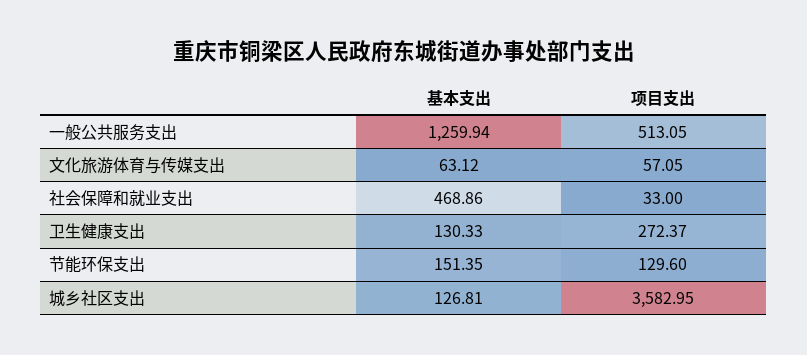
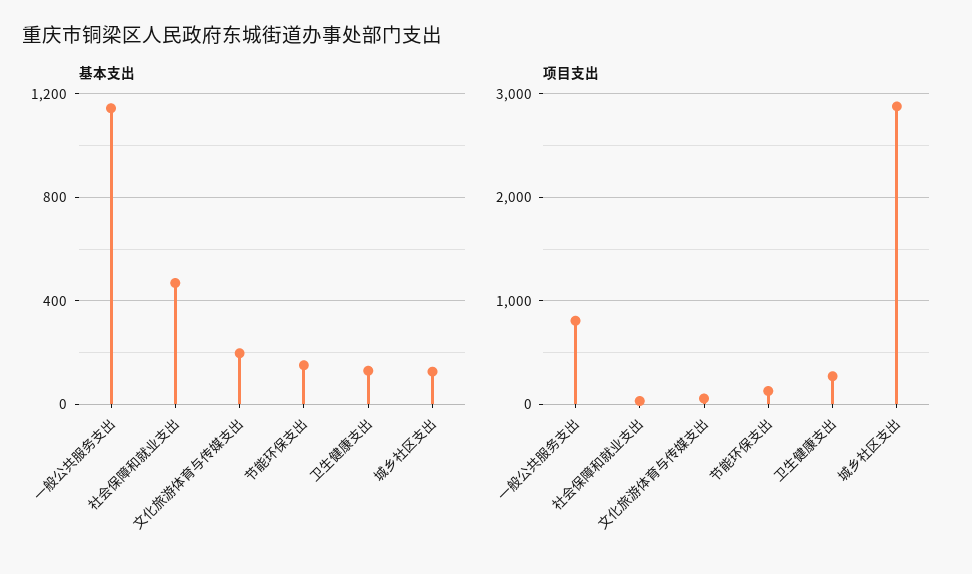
基本支出, 一般公共服务支出: 1259.94 -> 1150
项目支出, 一般公共服务支出: 513.05 -> 800
基本支出, 文化旅游体育与传媒支出: 63.12 -> 200
项目支出, 城乡社区支出: 3582.95 -> 2900

